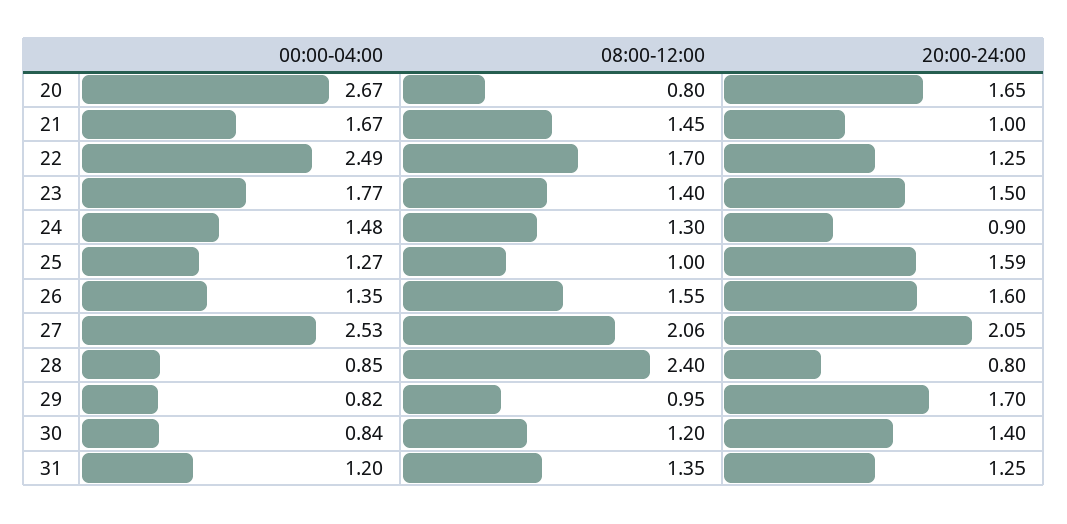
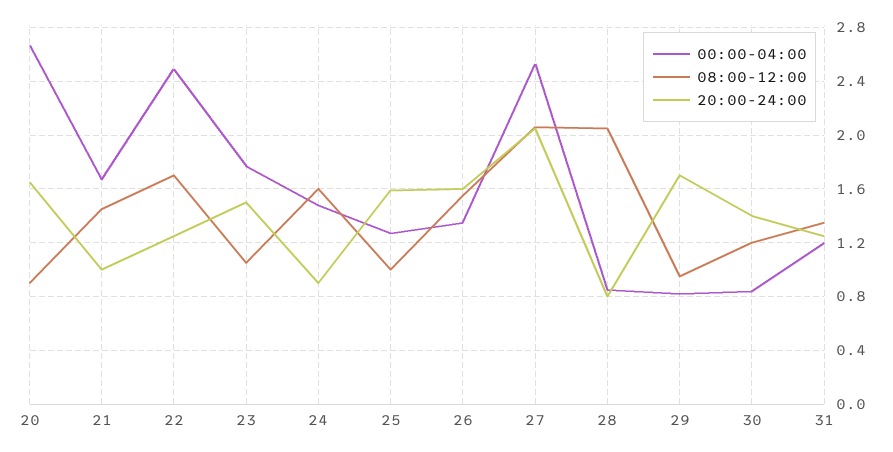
08:00-12:00, 20: 0.8 -> 0.9
08:00-12:00, 23: 1.4 -> 1.05
08:00-12:00, 24: 1.3 -> 1.6
08:00-12:00, 28: 2.4 -> 2.05

